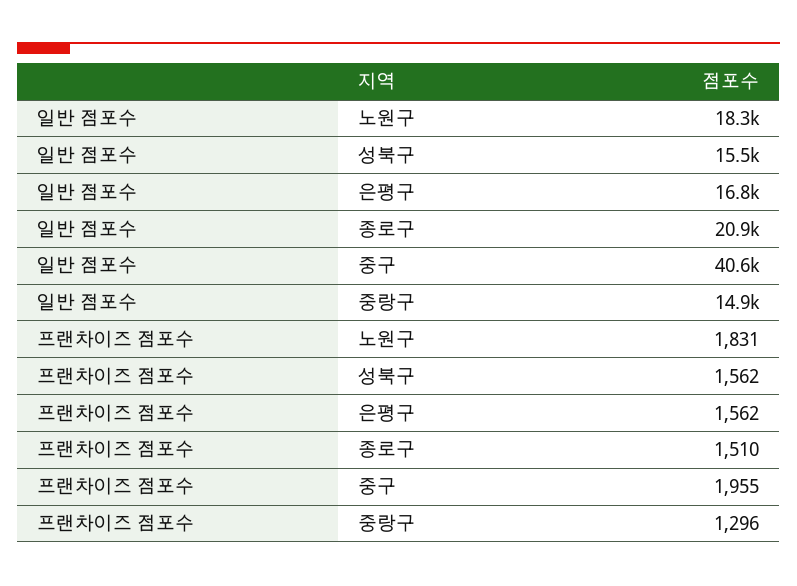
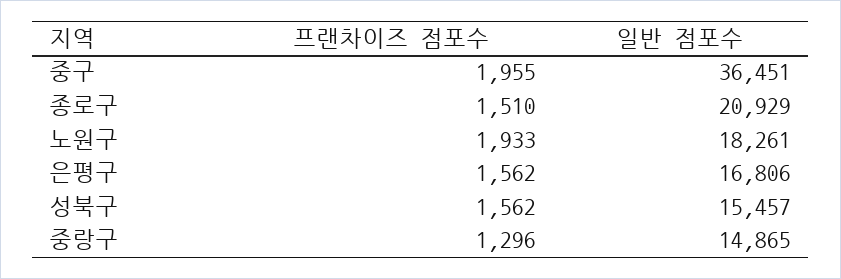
일반 점포수, 중구: 40600 -> 36451
프랜차이즈 점포수, 노원구: 1831 -> 1933

